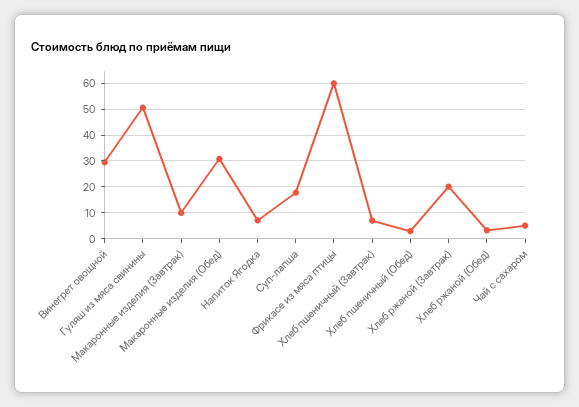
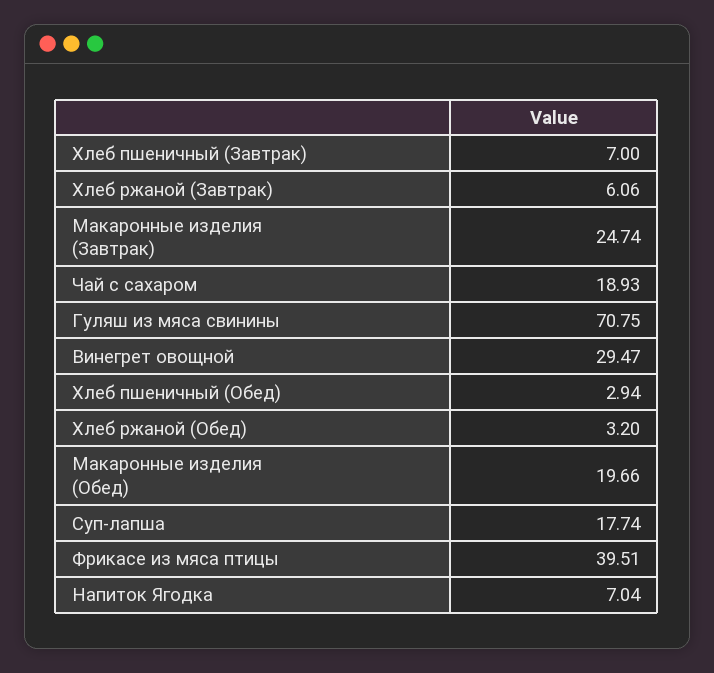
Гуляш из мяса свинины: 50 -> 70.75
Макаронные изделия (Завтрак): 10 -> 24.74
Макаронные изделия (Обед): 30 -> 19.66
Фрикасе из мяса птицы: 60 -> 39.51
Хлеб ржаной (Завтрак): 20 -> 6.06
Чай с сахаром: 5 -> 18.93

